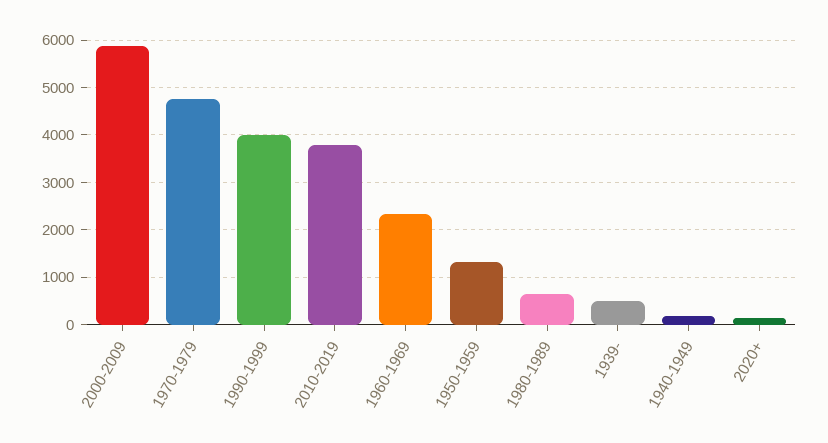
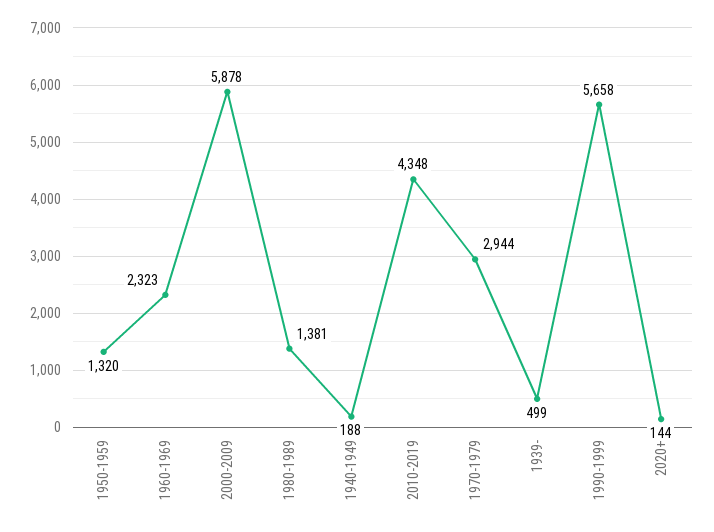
1970-1979: 4800 -> 2944
1990-1999: 4000 -> 5658
2010-2019: 3800 -> 4348
1980-1989: 600 -> 1381

